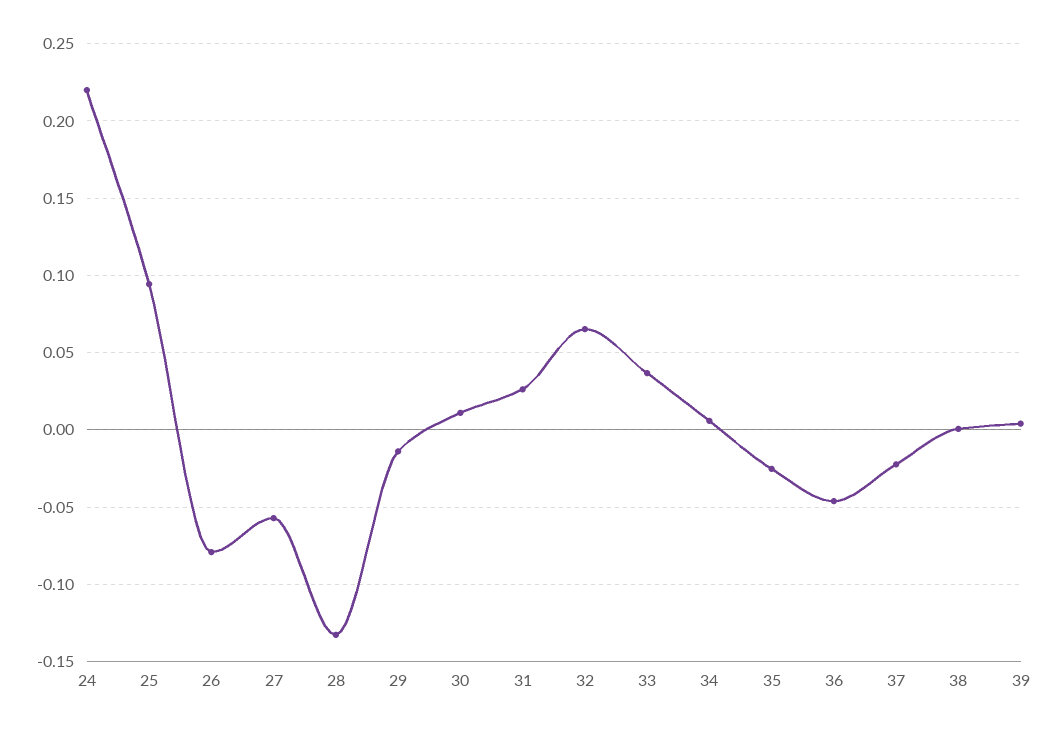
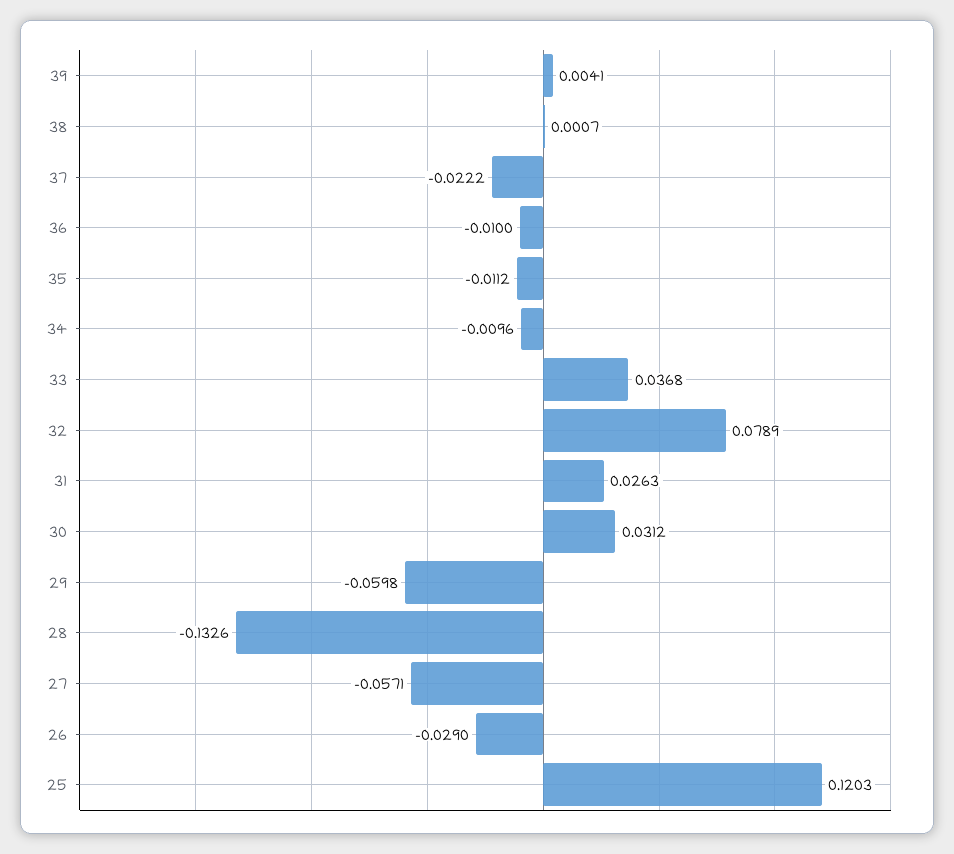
24: 0.22 -> none
25: 0.095 -> 0.1203
26: -0.08 -> -0.029
29: -0.015 -> -0.0598
30: 0.01 -> 0.0312
32: 0.065 -> 0.0789
34: 0.005 -> -0.0096
35: -0.025 -> -0.0112
36: -0.045 -> -0.01

